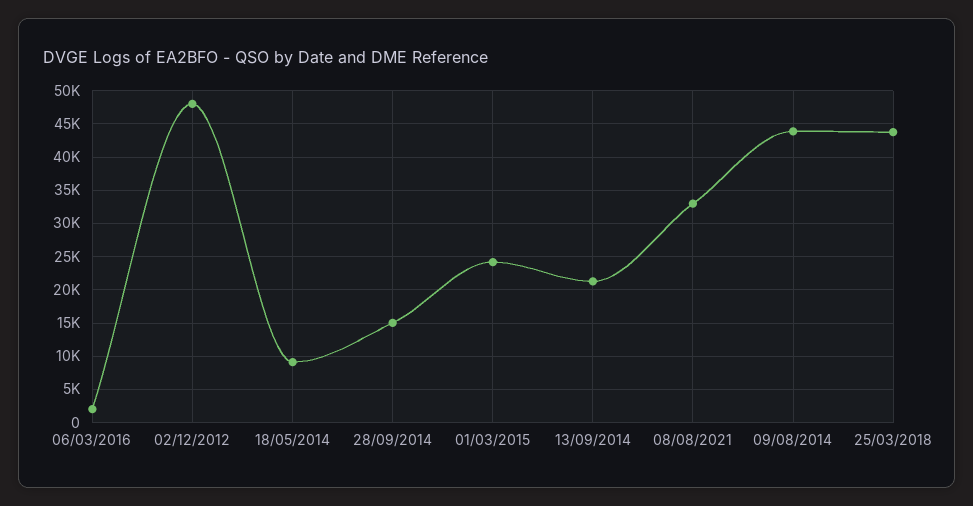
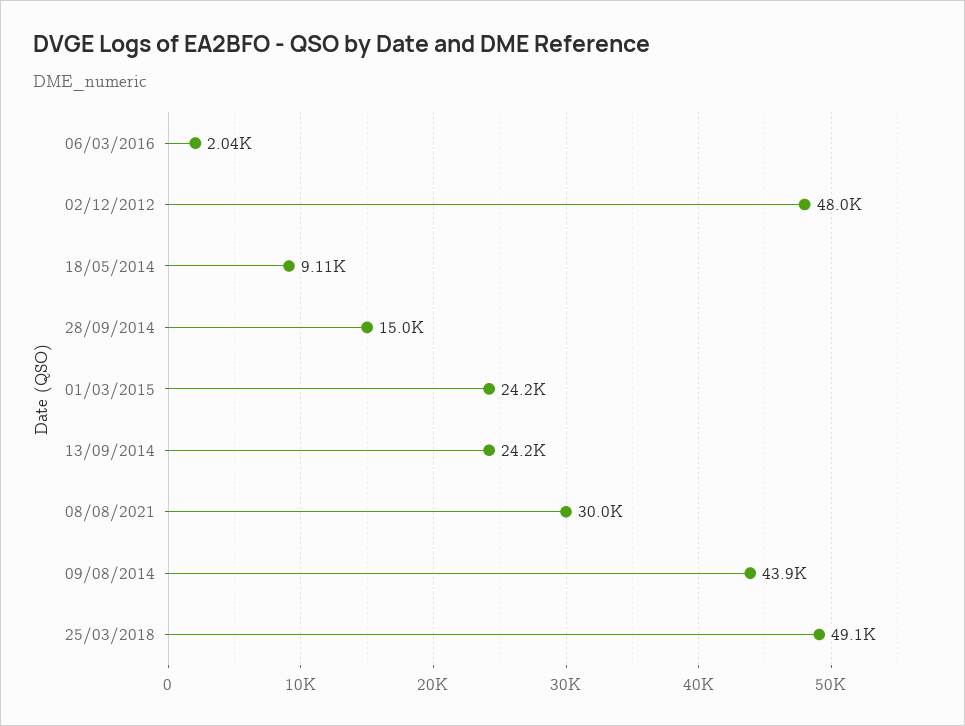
13/09/2014: 21000 -> 24200
08/08/2021: 33000 -> 30000
25/03/2018: 44000 -> 49100

